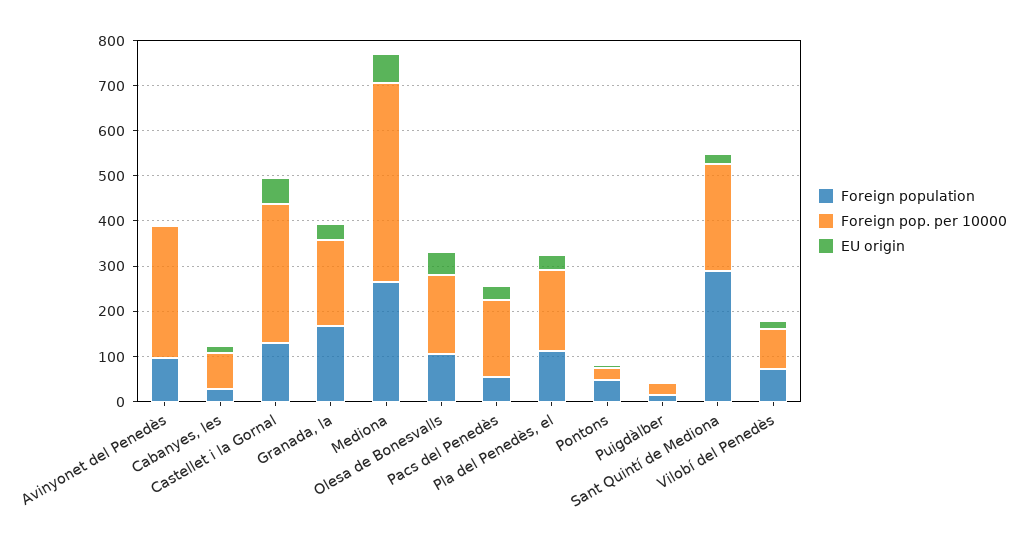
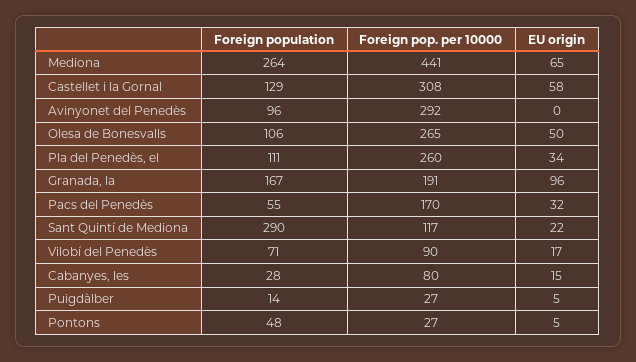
EU origin, Granada, la: 40 -> 96
Foreign pop. per 10000, Olesa de Bonesvalls: 180 -> 265
Foreign pop. per 10000, Pla del Penedès, el: 180 -> 260
Foreign pop. per 10000, Sant Quintí de Mediona: 240 -> 117

